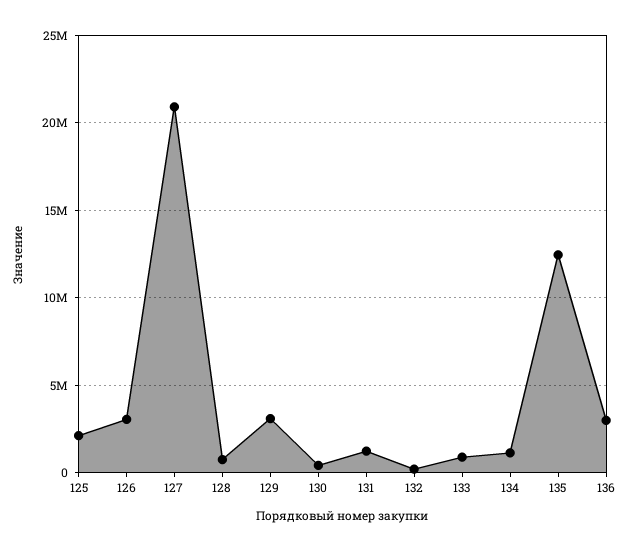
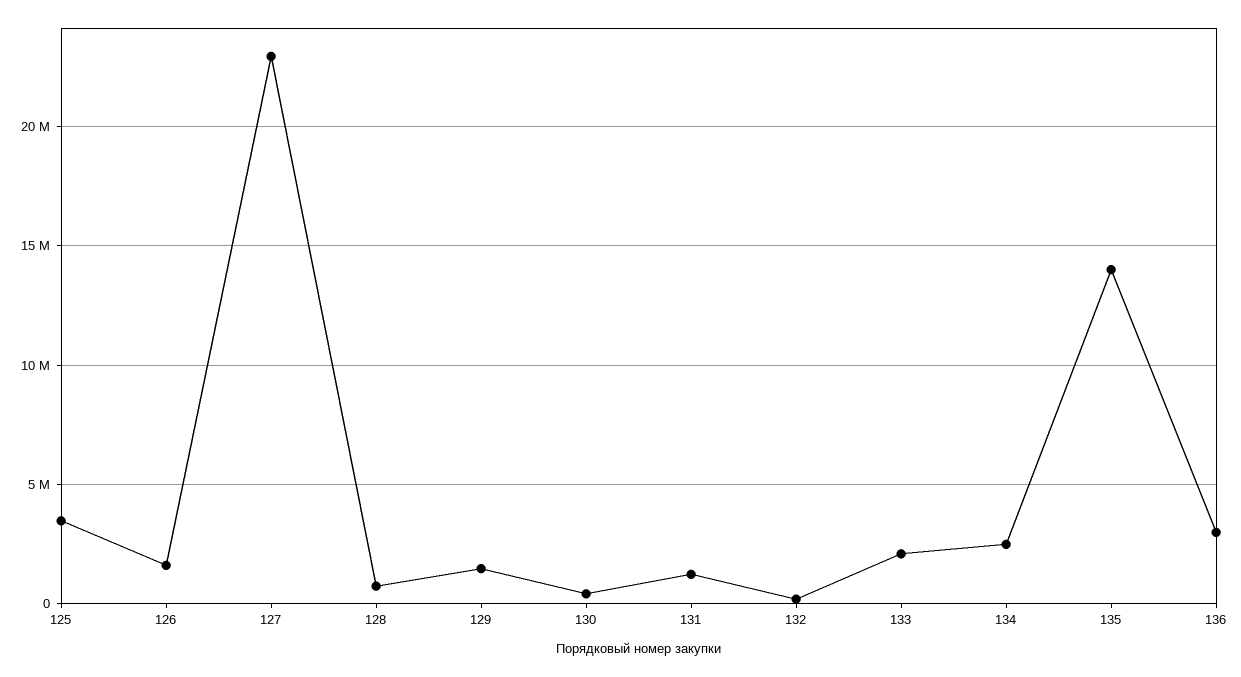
125: 2000000 -> 3500000
126: 3000000 -> 1500000
127: 21000000 -> 23000000
129: 3000000 -> 1500000
133: 1000000 -> 2000000
134: 1000000 -> 2500000
135: 12500000 -> 14000000

